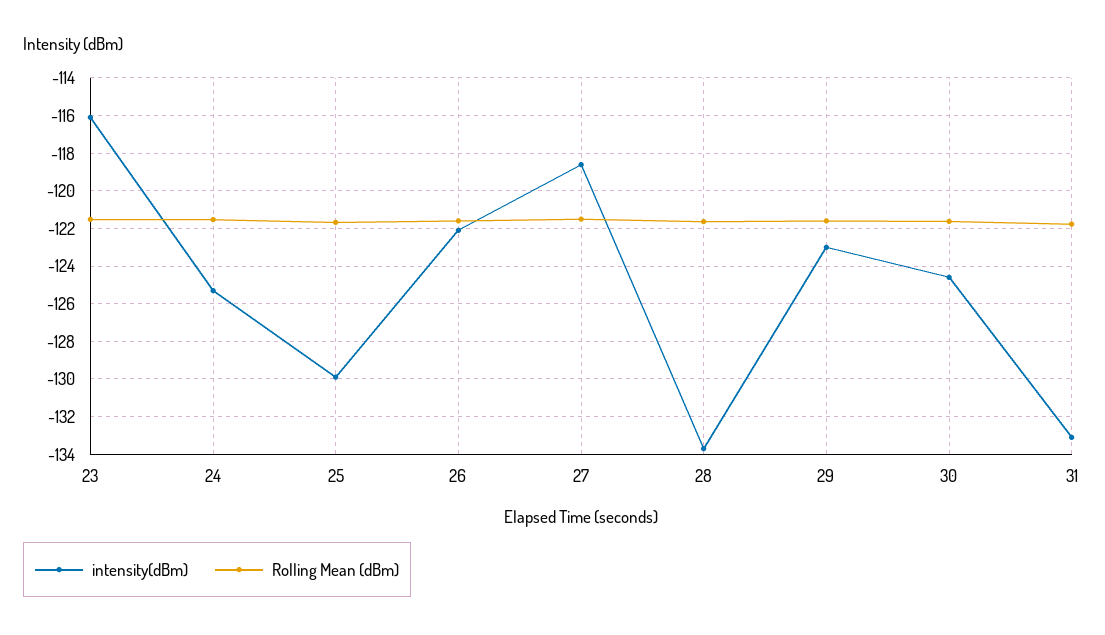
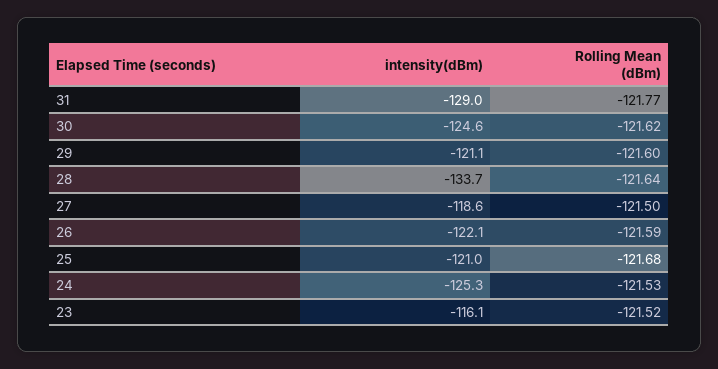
intensity(dBm), 25: -130 -> -121
intensity(dBm), 29: -123 -> -121.1
intensity(dBm), 31: -133 -> -129

